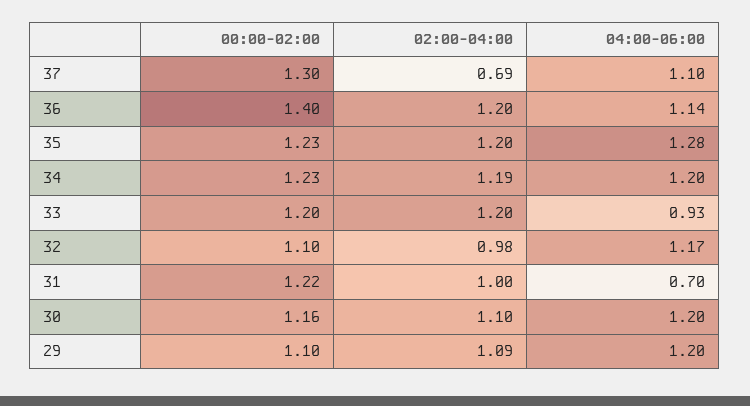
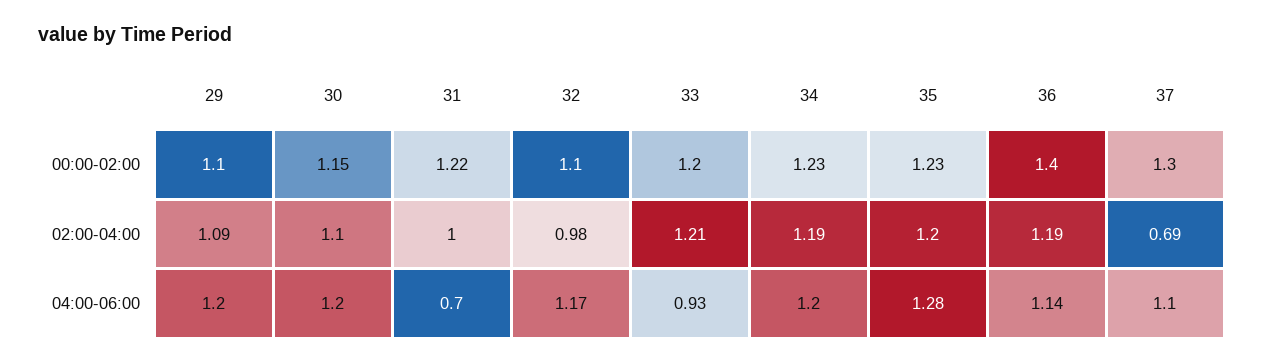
02:00-04:00, 36: 1.2 -> 1.19
02:00-04:00, 33: 1.2 -> 1.21
00:00-02:00, 30: 1.16 -> 1.15

